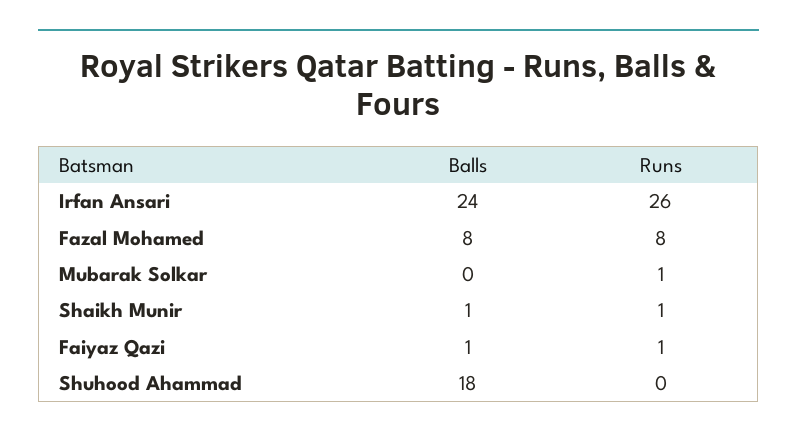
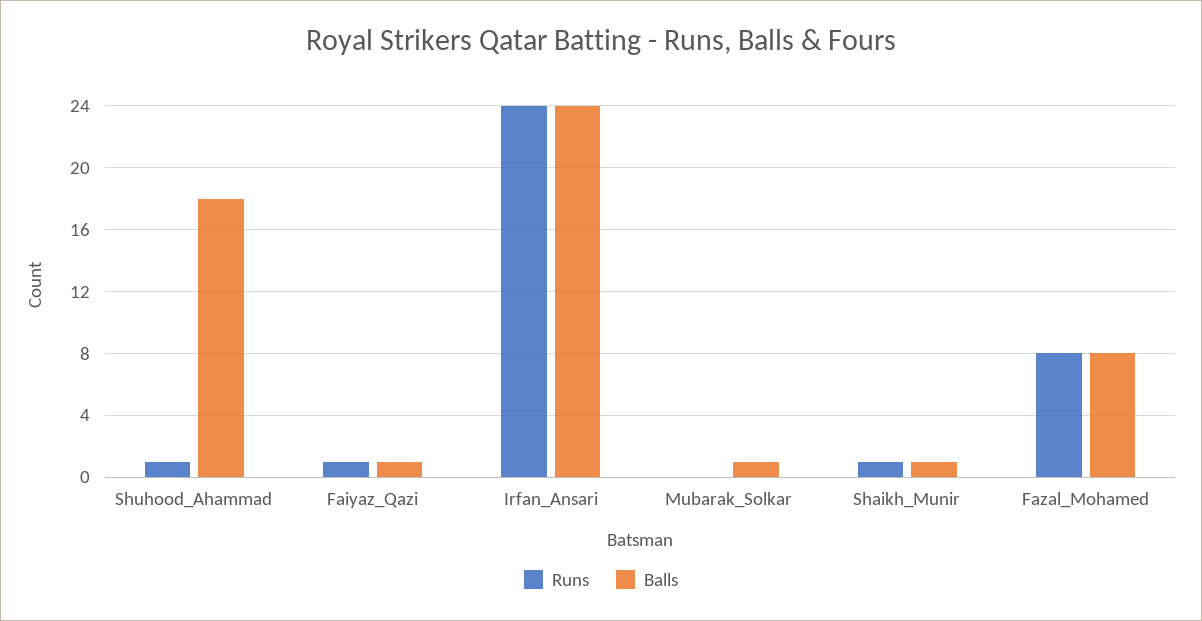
Runs, Irfan Ansari: 26 -> 24
Balls, Mubarak Solkar: 0 -> 1
Runs, Mubarak Solkar: 1 -> 0
Runs, Shuhood Ahammad: 0 -> 1

